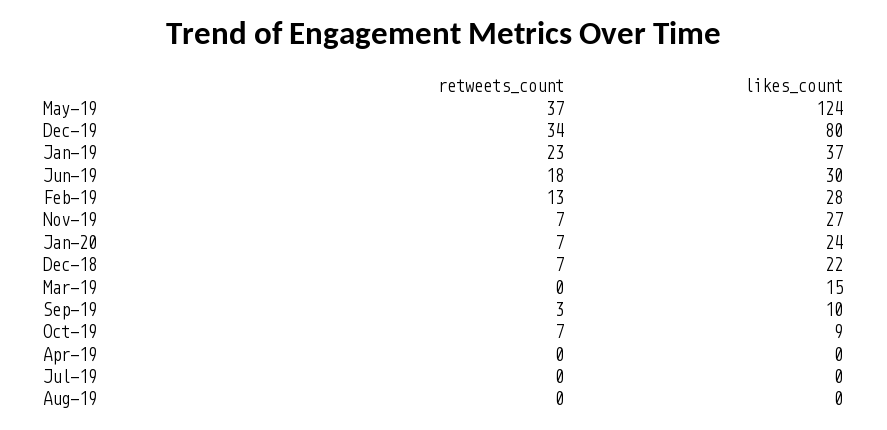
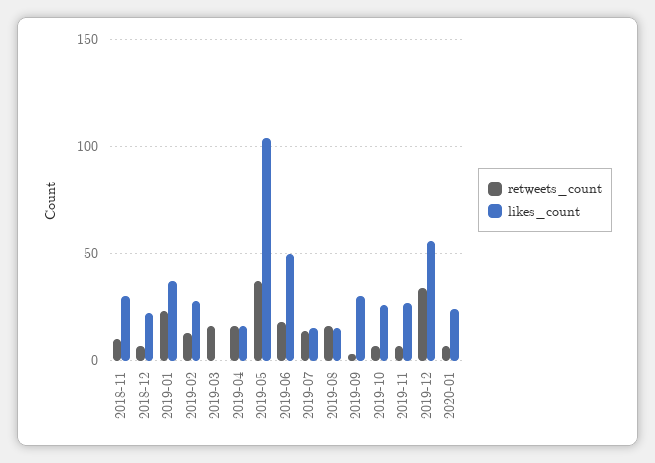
likes_count, May-19: 124 -> 105
likes_count, Dec-19: 80 -> 55
likes_count, Jun-19: 30 -> 50
retweets_count, Mar-19: 0 -> 15
likes_count, Mar-19: 15 -> 0
likes_count, Sep-19: 10 -> 30
likes_count, Oct-19: 9 -> 25
retweets_count, Apr-19: 0 -> 15
likes_count, Apr-19: 0 -> 15
retweets_count, Jul-19: 0 -> 15
likes_count, Jul-19: 0 -> 15
retweets_count, Aug-19: 0 -> 15
likes_count, Aug-19: 0 -> 15
retweets_count, 2018-11: none -> 10
likes_count, 2018-11: none -> 30

